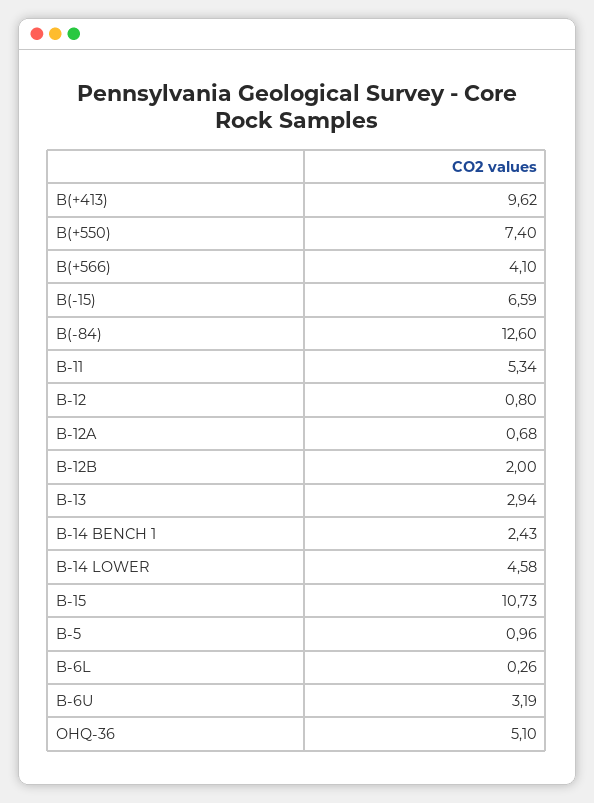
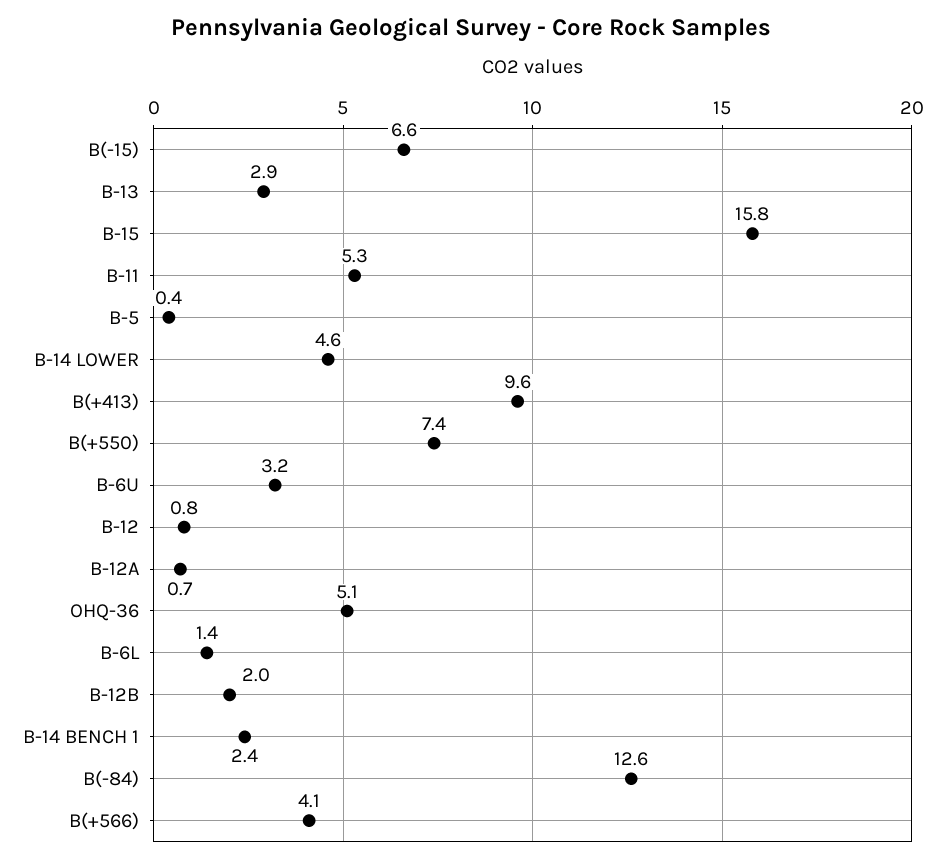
B-15: 10.73 -> 15.8
B-5: 0.96 -> 0.4
B-6L: 0.26 -> 1.4

